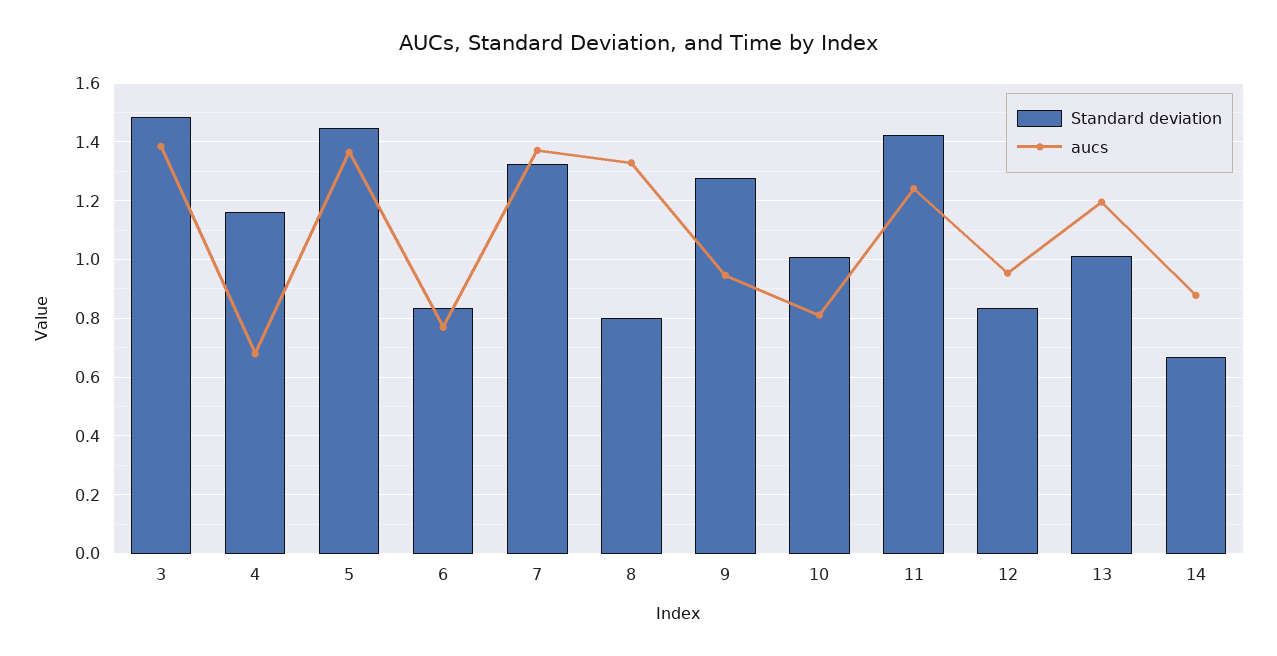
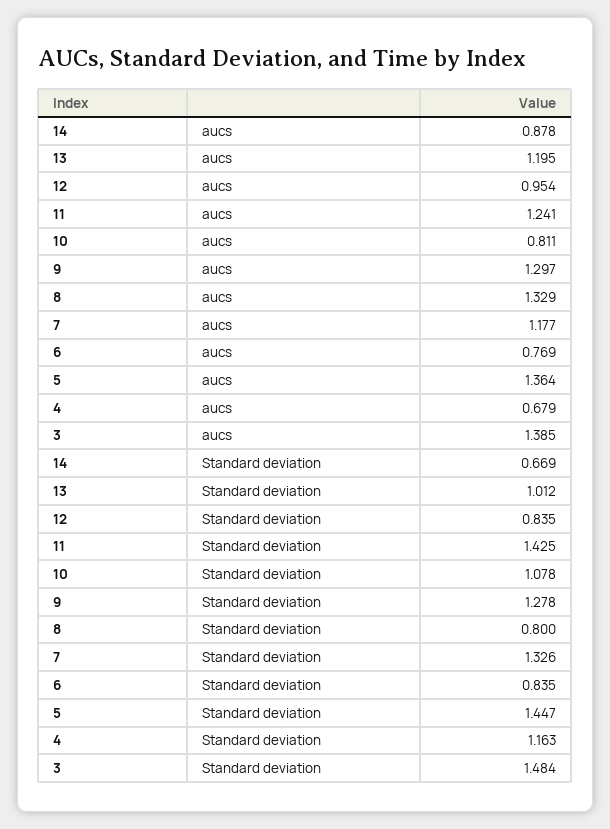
aucs, 7: 1.375 -> 1.177
aucs, 9: 0.95 -> 1.297
Standard deviation, 10: 1 -> 1.078

